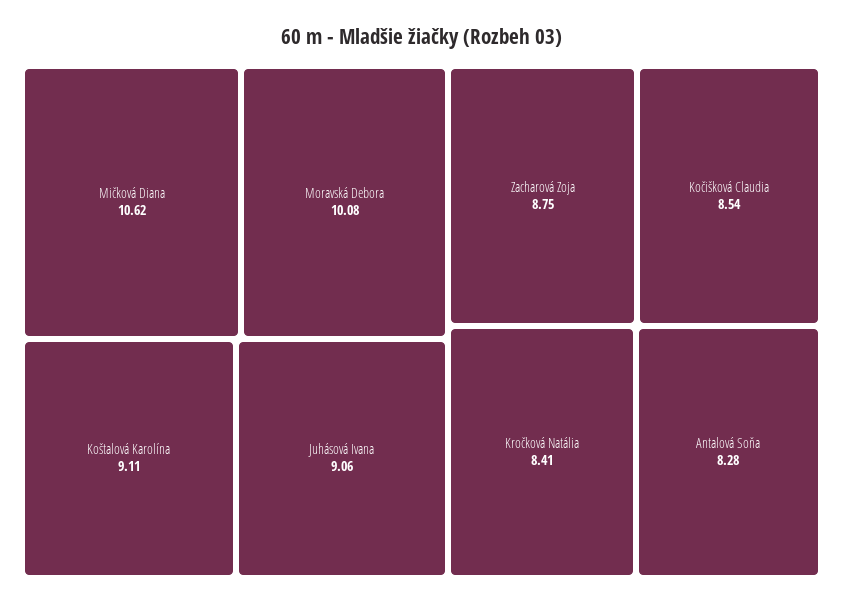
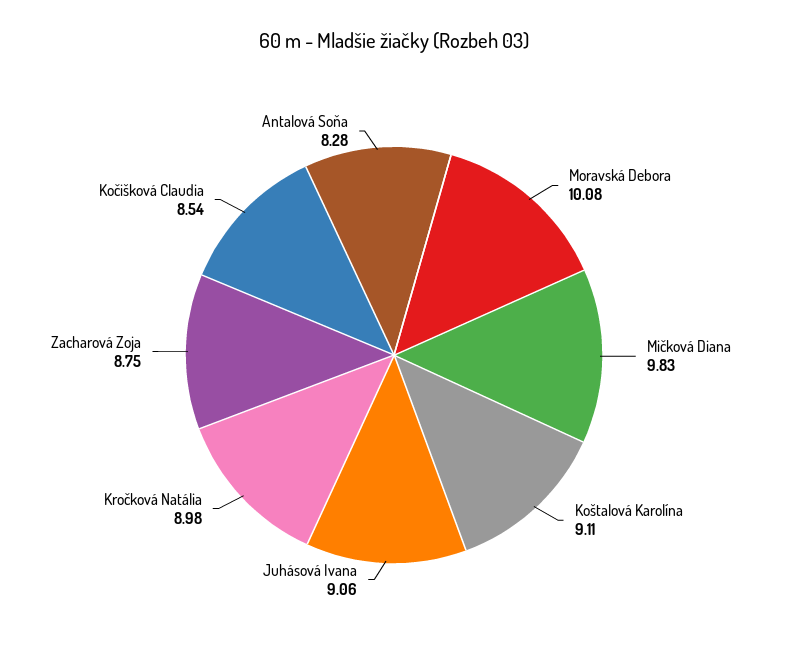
Mičková Diana: 10.62 -> 9.83
Kročková Natália: 8.41 -> 8.98

